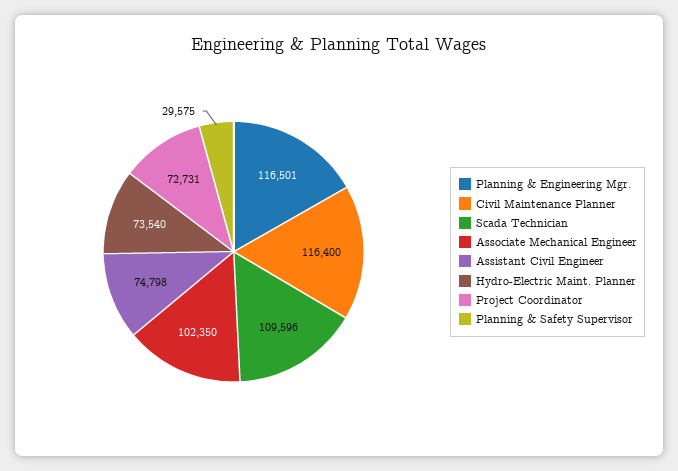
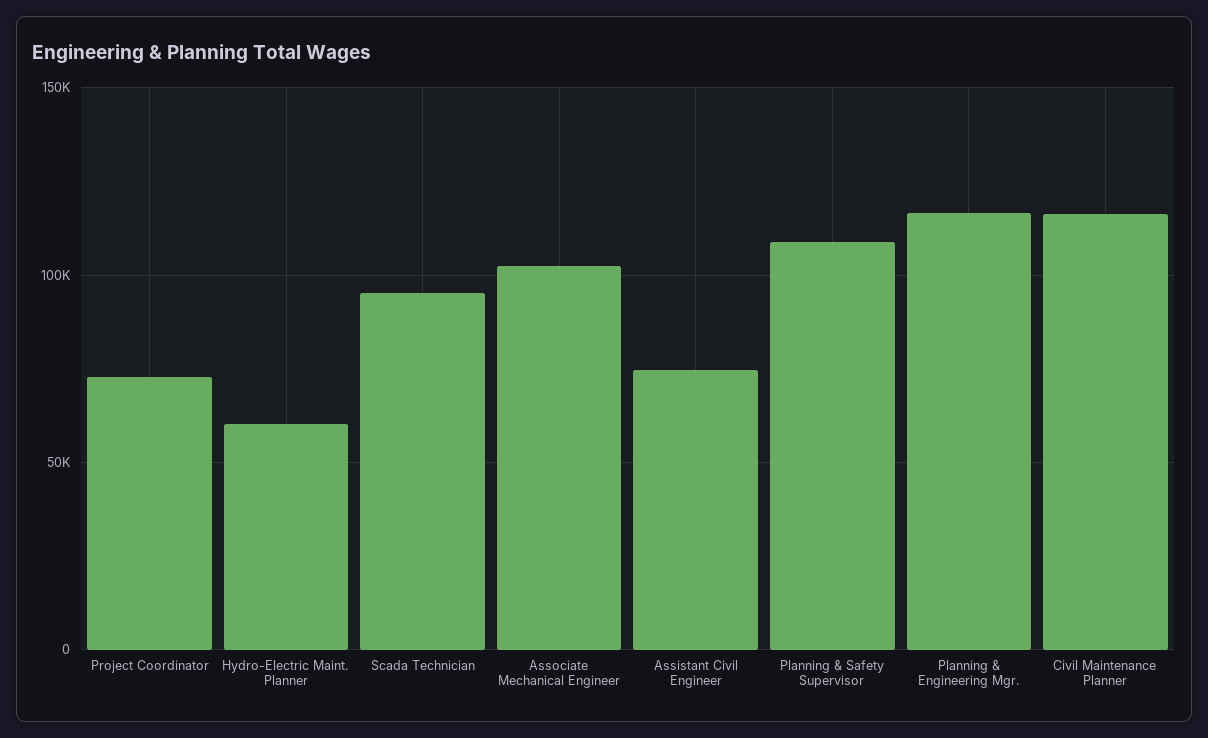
Scada Technician: 109596 -> 95000
Hydro-Electric Maint. Planner: 73540 -> 60000
Planning & Safety Supervisor: 29575 -> 110000

